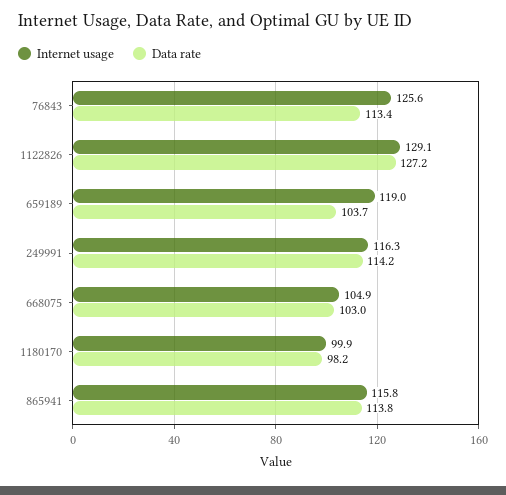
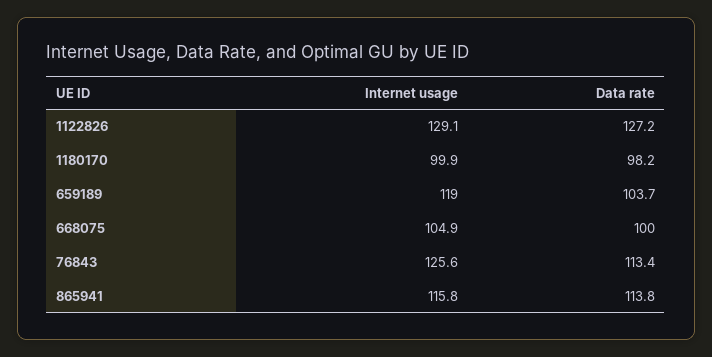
Internet usage, 249991: 116.3 -> none
Data rate, 249991: 114.2 -> none
Data rate, 668075: 103 -> 100

